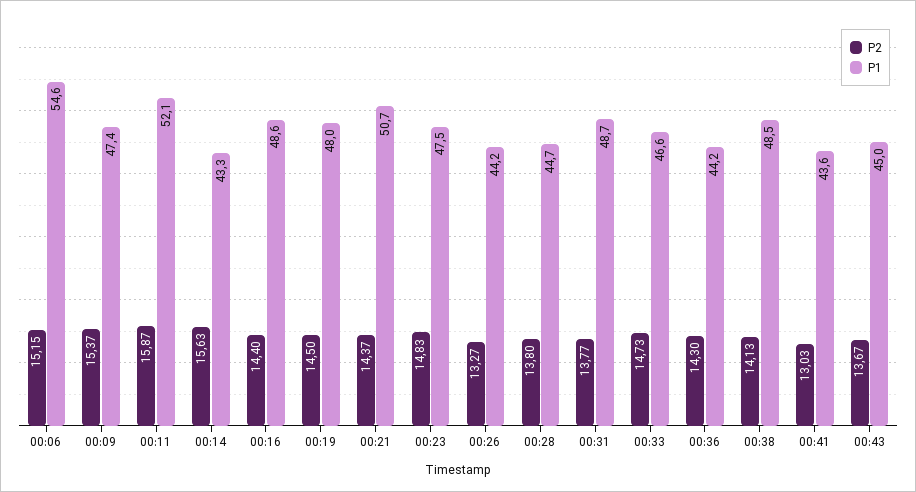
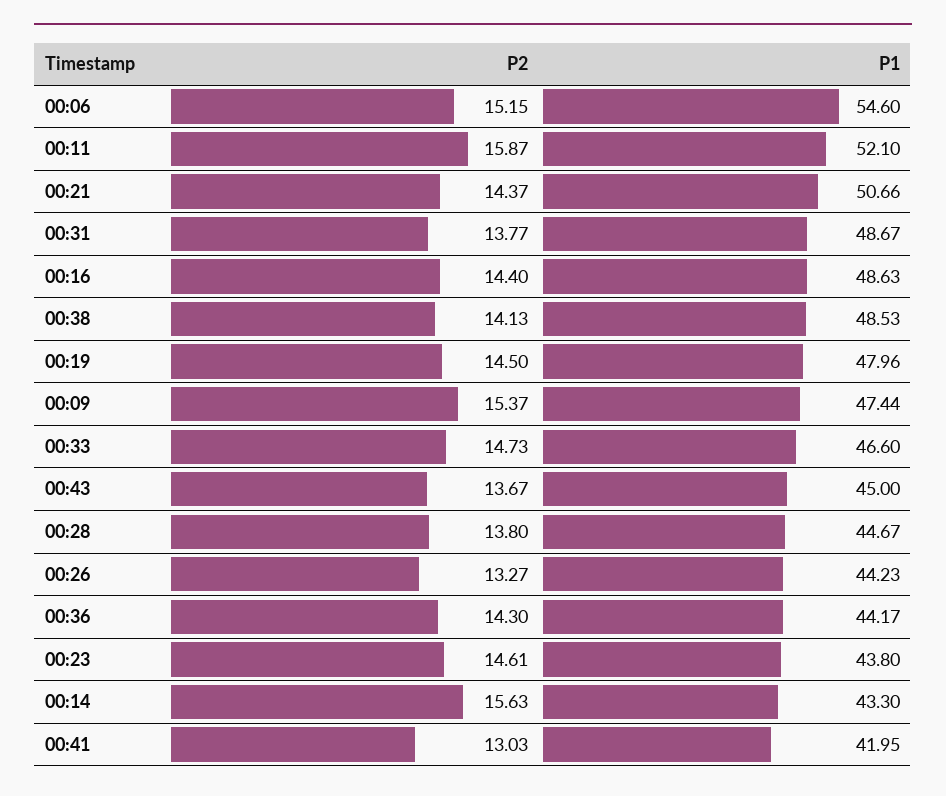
P2, 00:23: 14.83 -> 14.61
P1, 00:23: 47.5 -> 43.8
P1, 00:41: 43.6 -> 41.95

